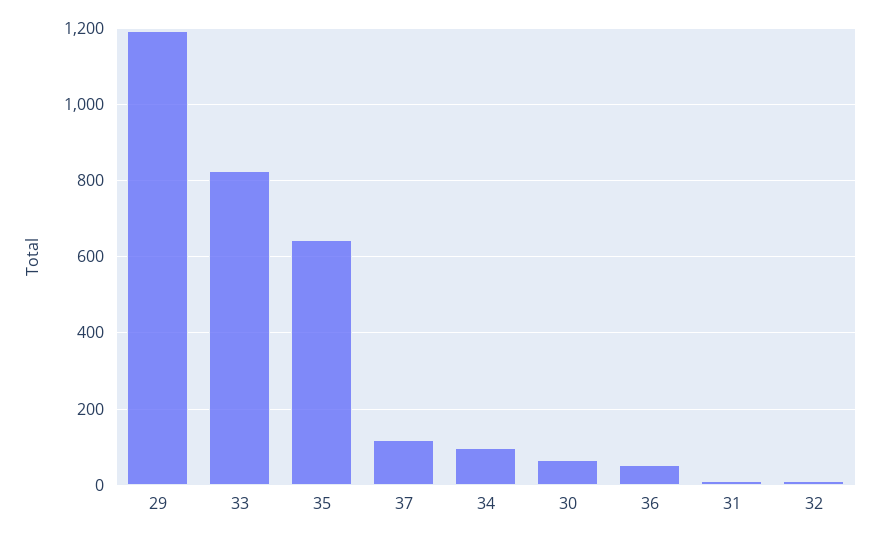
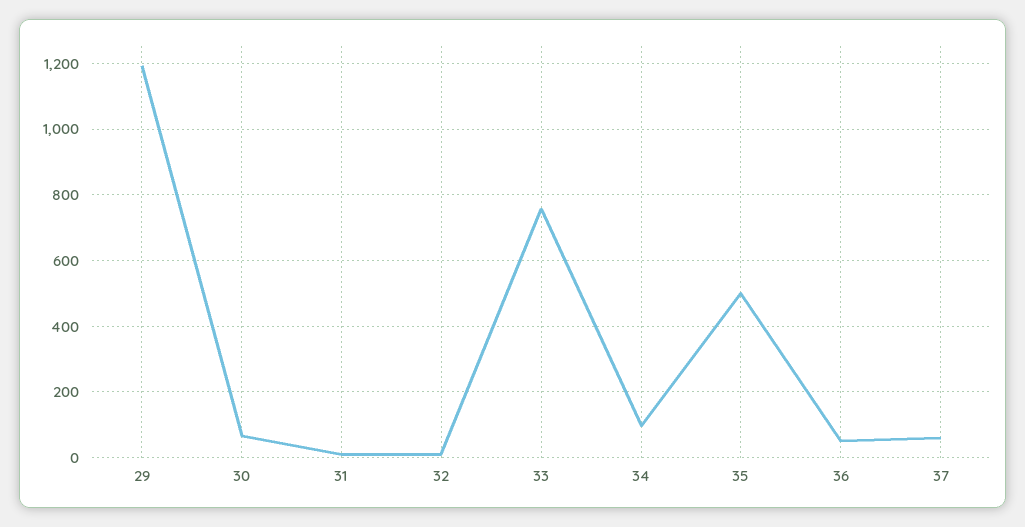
33: 820 -> 760
35: 640 -> 500
37: 120 -> 60

